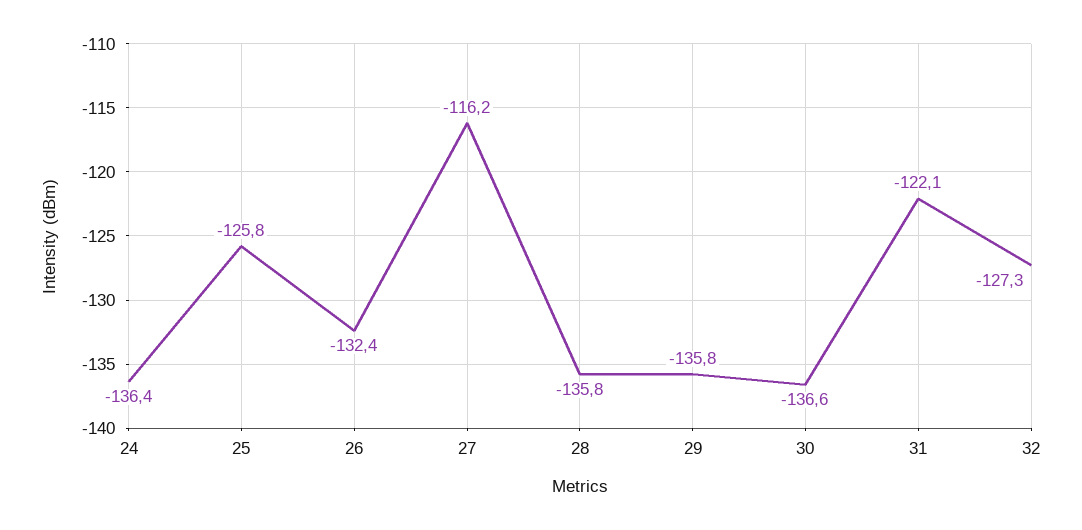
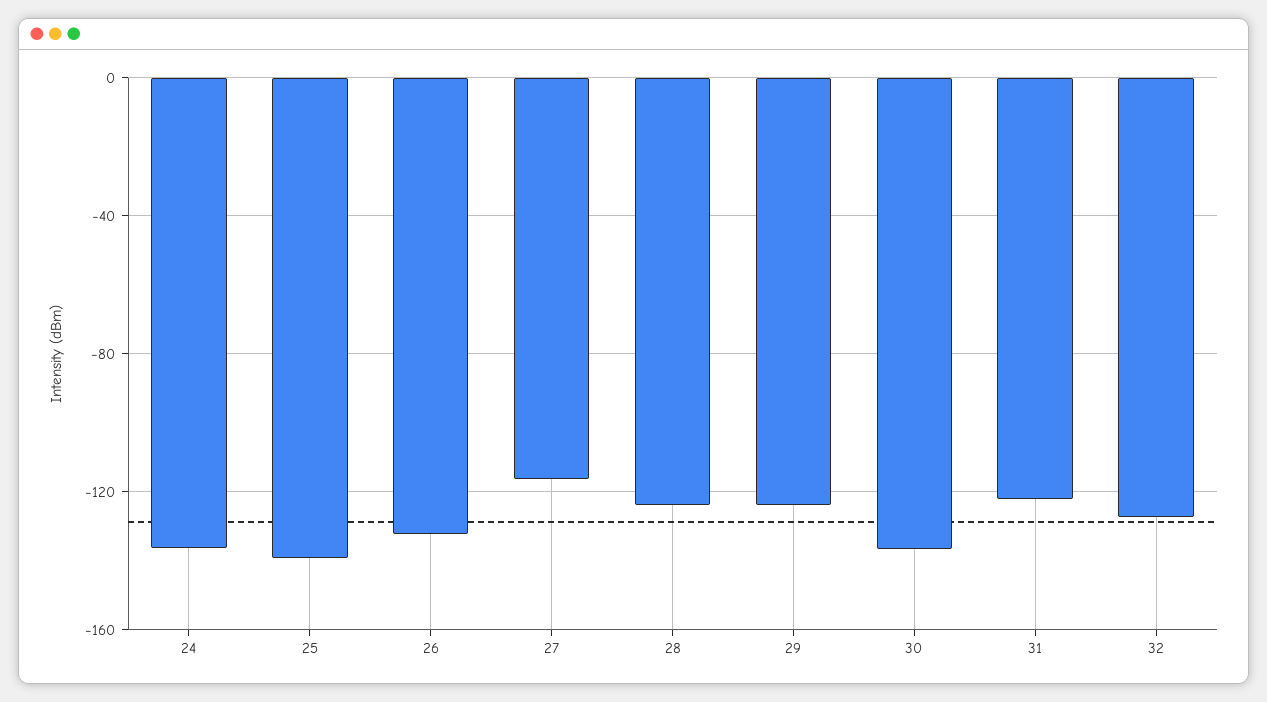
25: -125.8 -> -140
28: -135.8 -> -125
29: -135.8 -> -125

